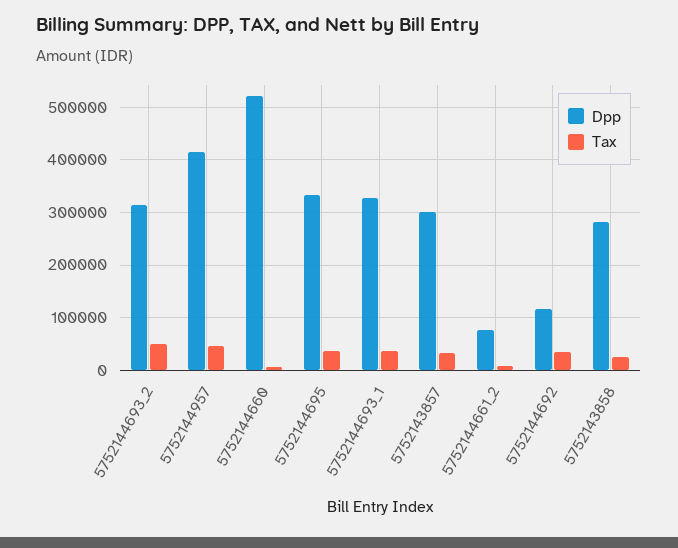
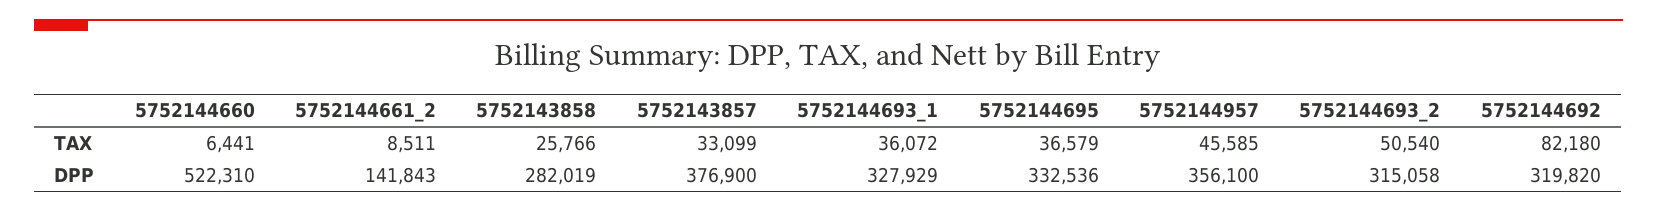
Dpp, 5752144957: 420000 -> 356100
Dpp, 5752143857: 300000 -> 376900
Dpp, 5752144661_2: 80000 -> 141843
Dpp, 5752144692: 120000 -> 319820
Tax, 5752144692: 40000 -> 82180

